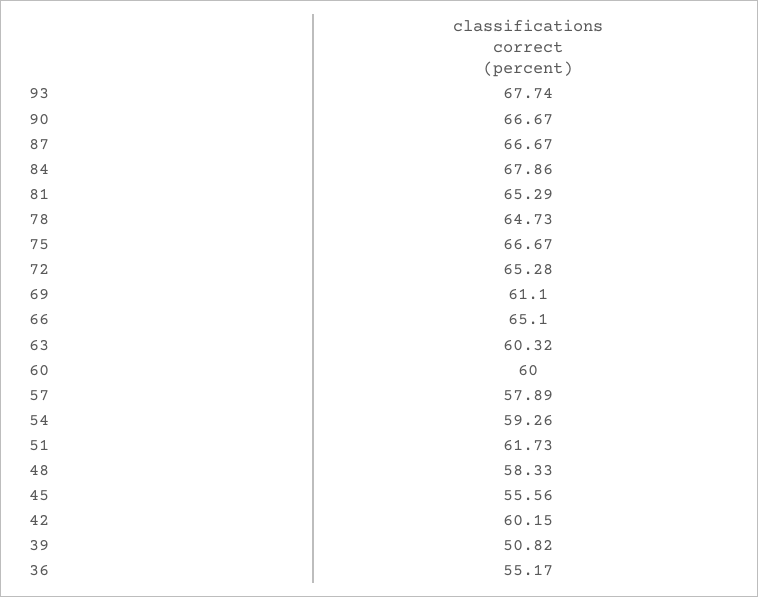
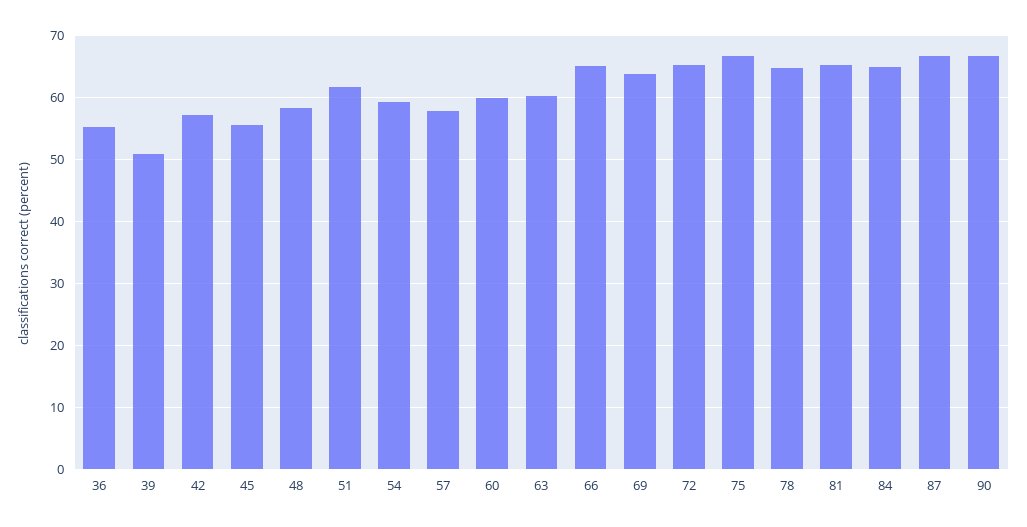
93: 67.74 -> none
84: 67.86 -> 65
69: 61.1 -> 64
42: 60.15 -> 57

